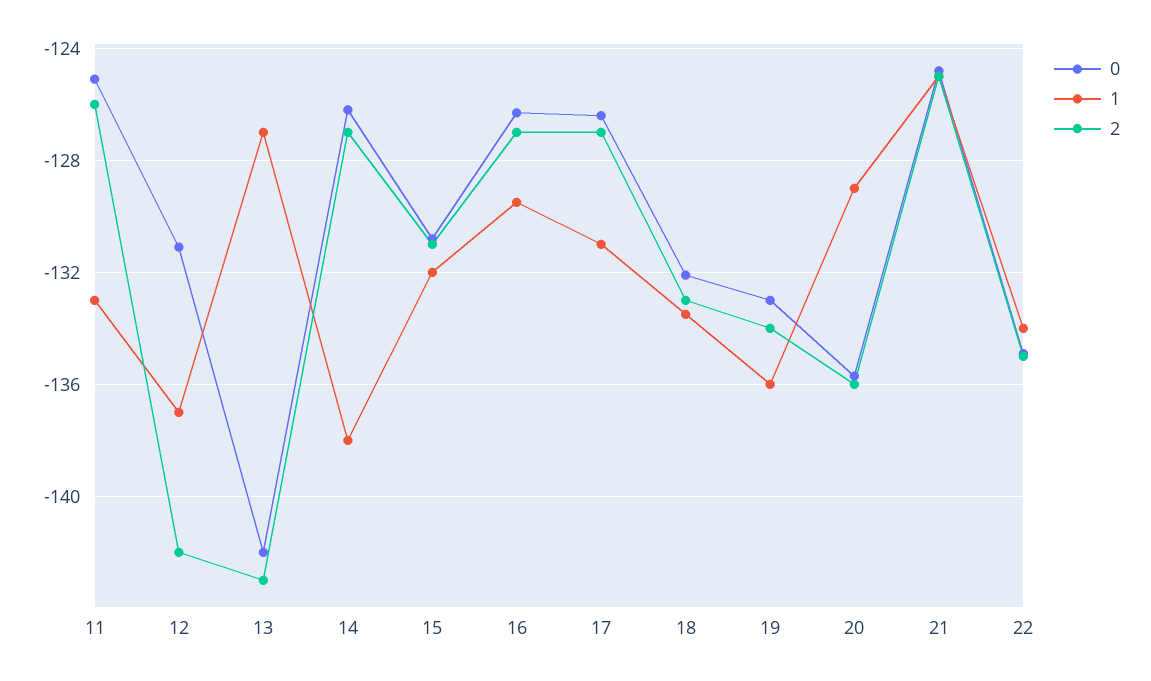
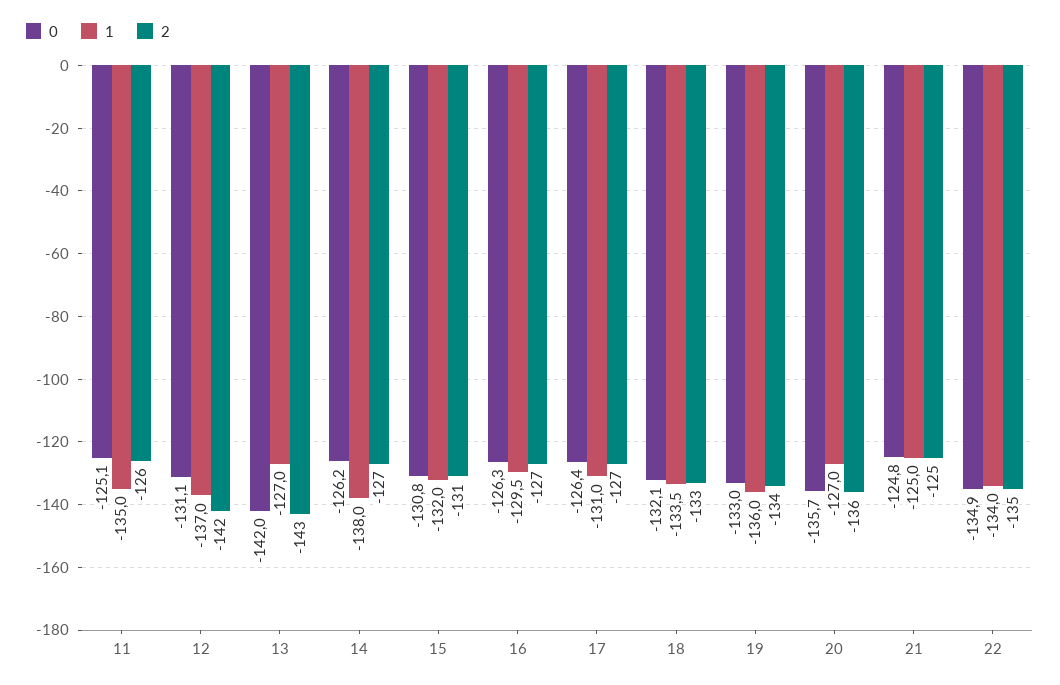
1, 11: -133 -> -135
1, 20: -129 -> -127

